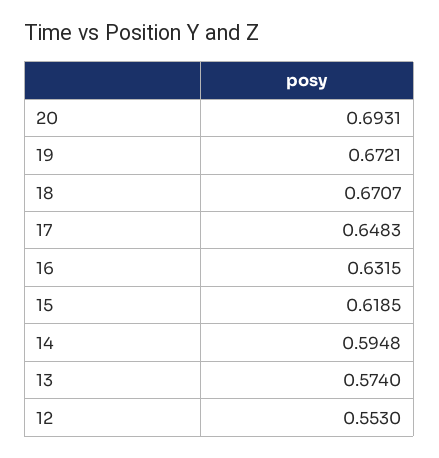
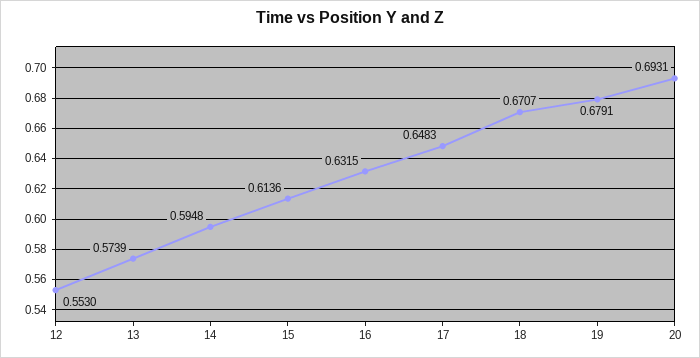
19: 0.6721 -> 0.6791
15: 0.6185 -> 0.6136
13: 0.574 -> 0.5739

